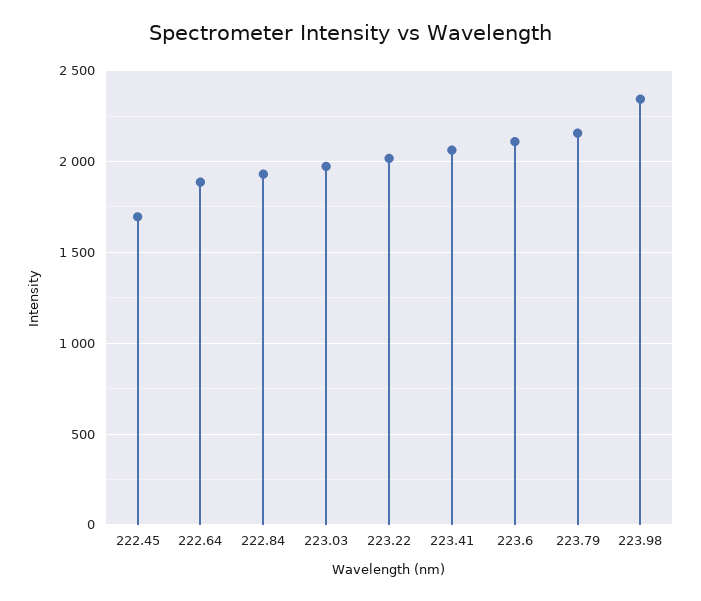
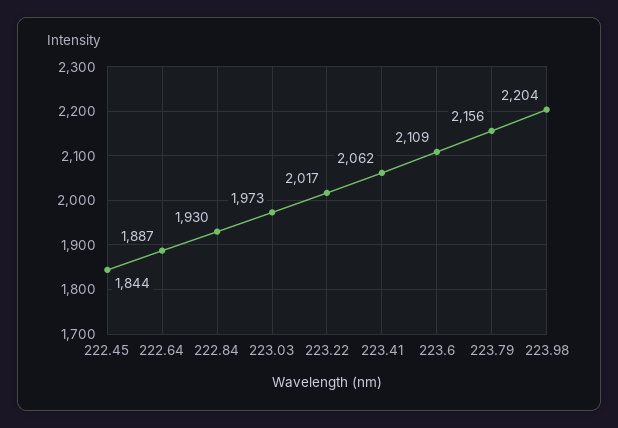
222.45: 1700 -> 1844
223.98: 2350 -> 2204

